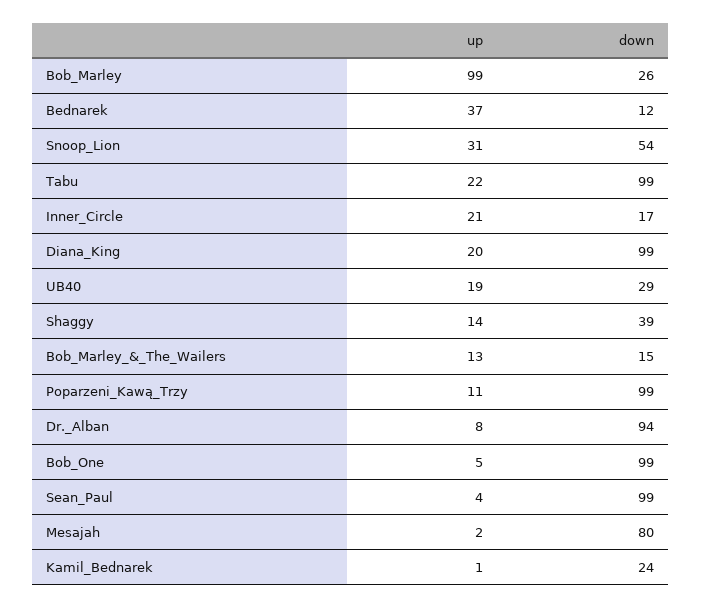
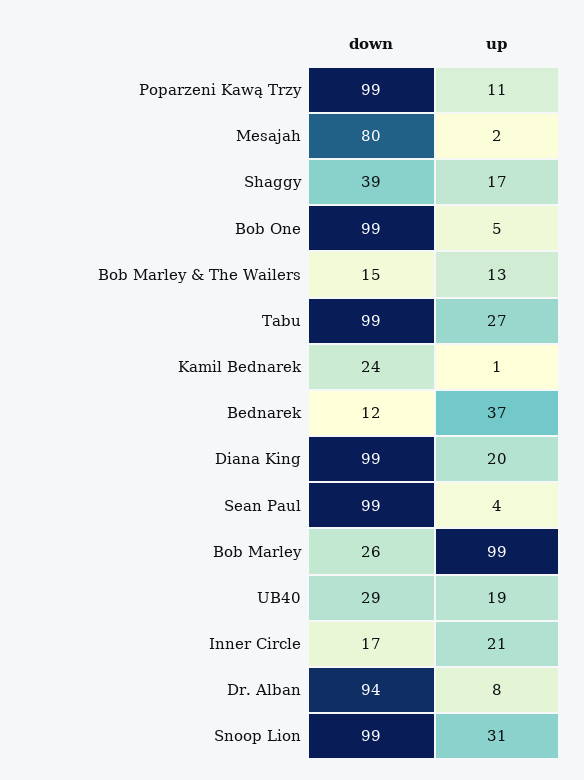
down, Snoop_Lion: 54 -> 99
up, Tabu: 22 -> 27
up, Shaggy: 14 -> 17

